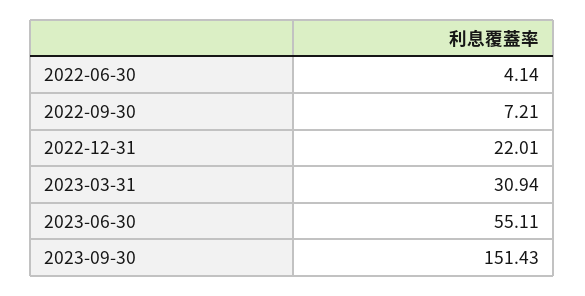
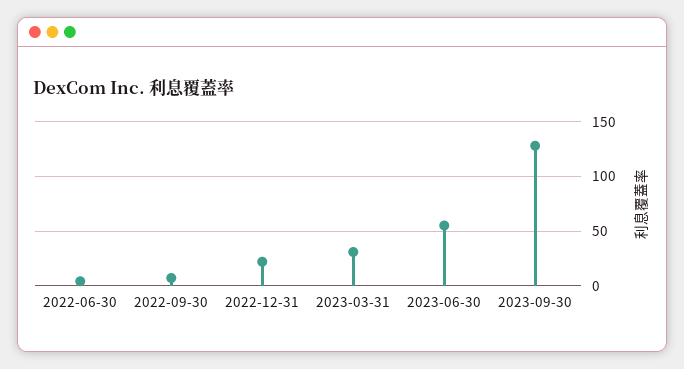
2023-09-30: 151.43 -> 130

